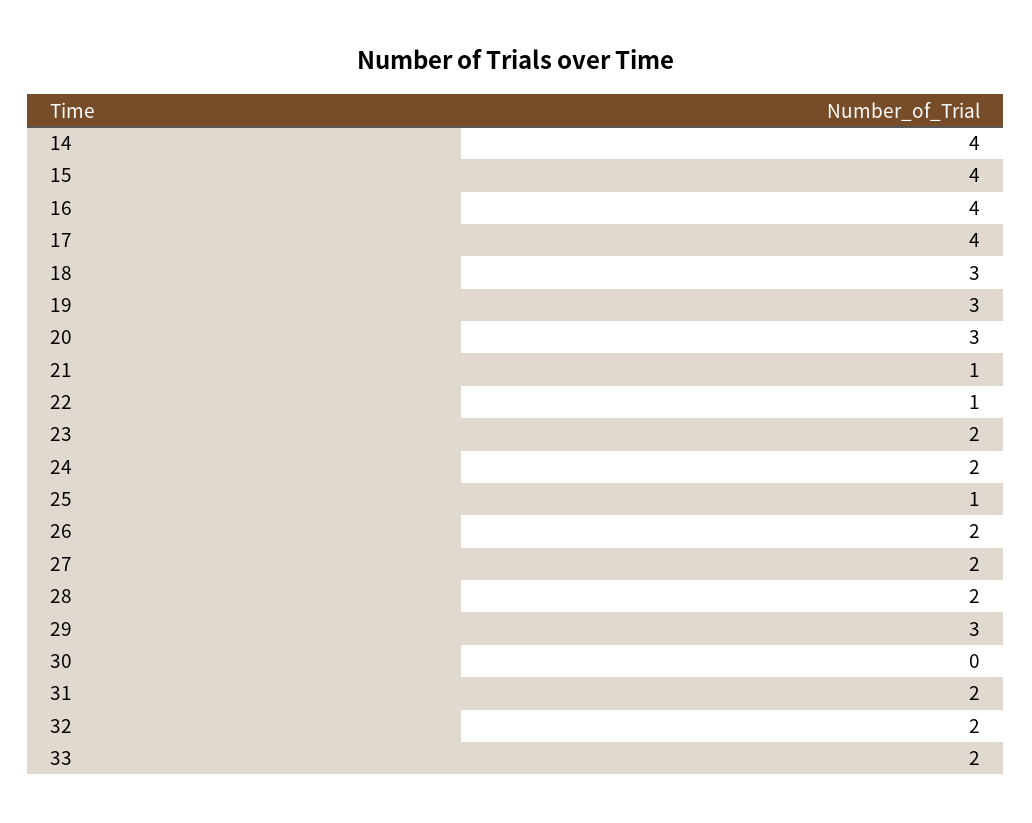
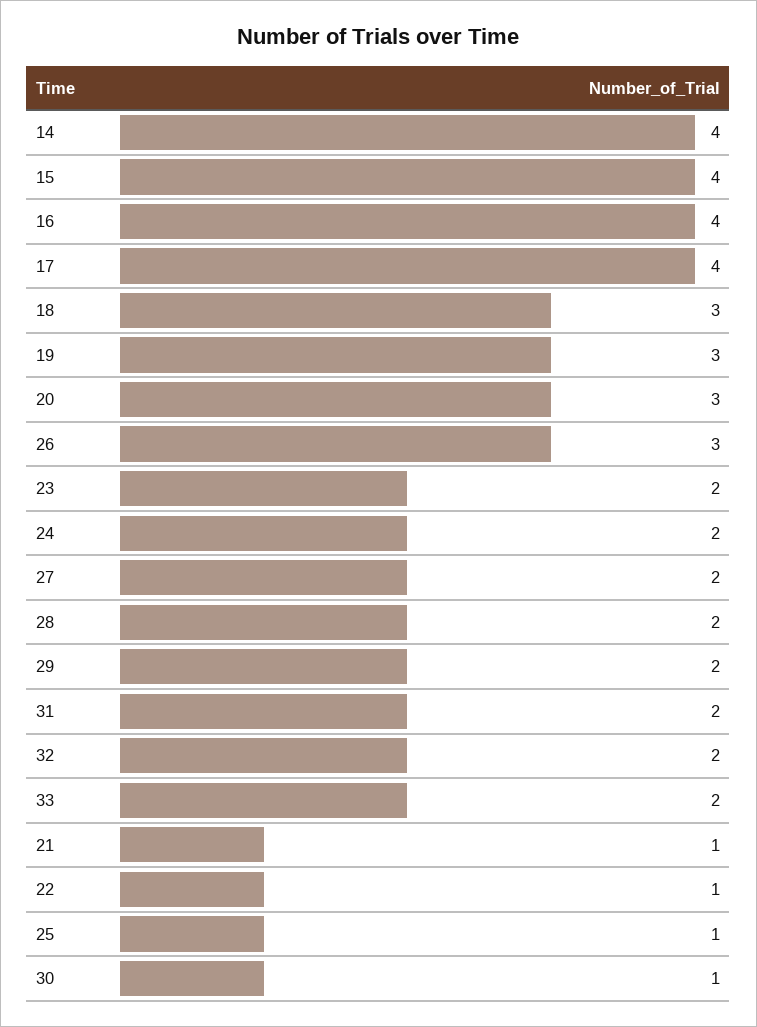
26: 2 -> 3
29: 3 -> 2
30: 0 -> 1

